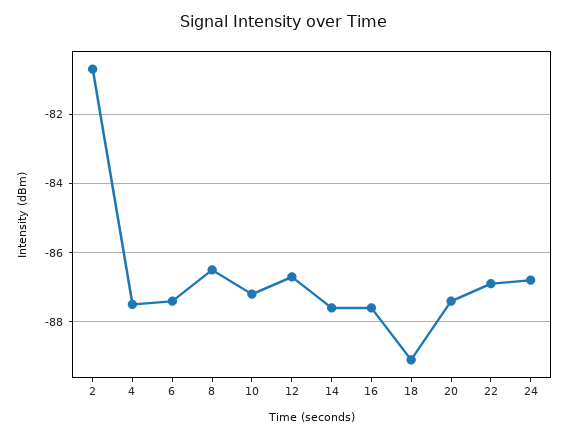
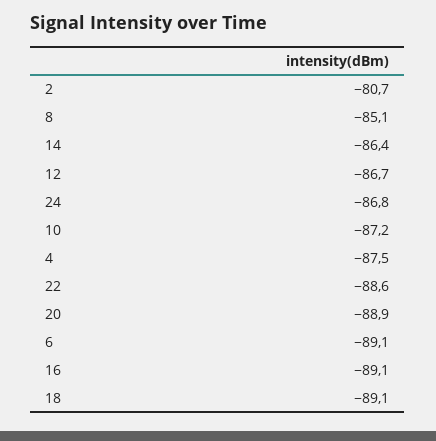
6: -87.5 -> -89.1
8: -86.5 -> -85.1
14: -87.5 -> -86.4
16: -87.5 -> -89.1
20: -87.5 -> -88.9
22: -87 -> -88.6

